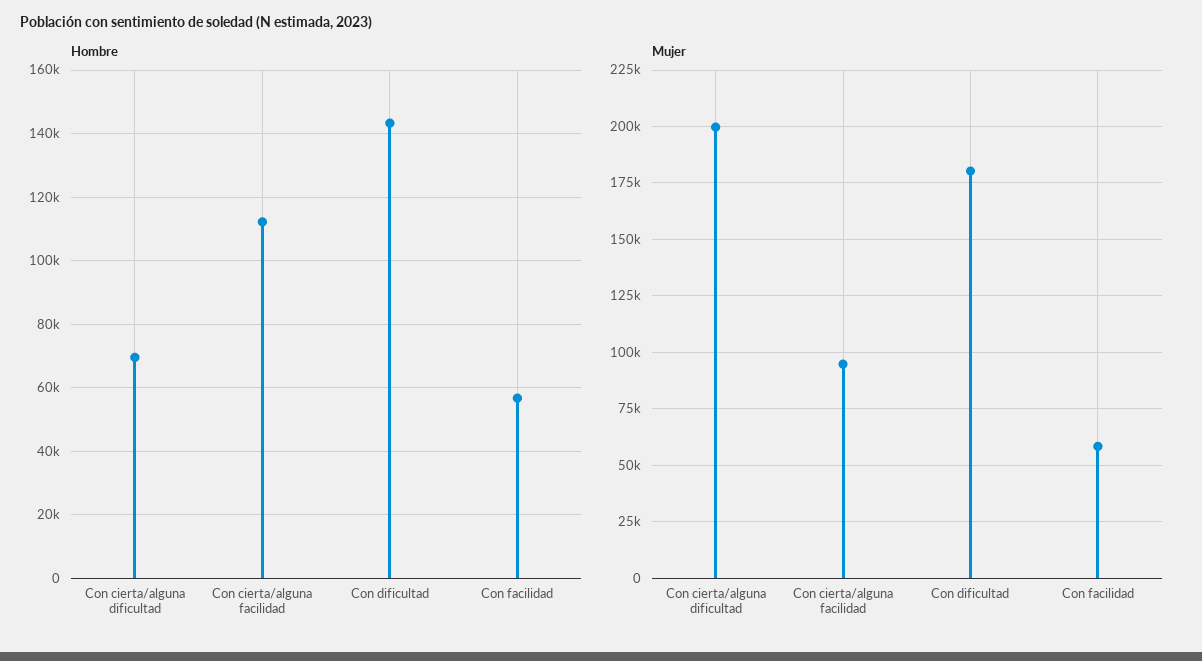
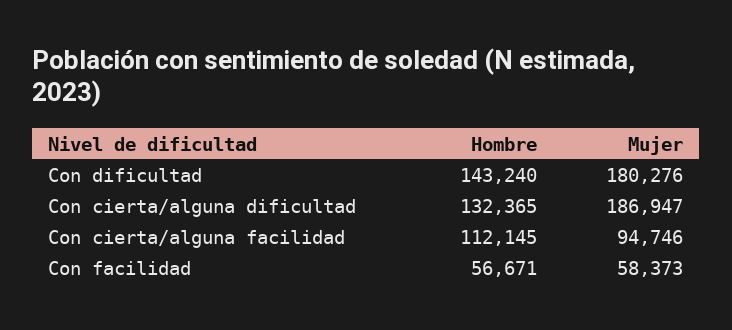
Hombre, Con cierta/alguna dificultad: 70000 -> 132365
Mujer, Con cierta/alguna dificultad: 200000 -> 186947

